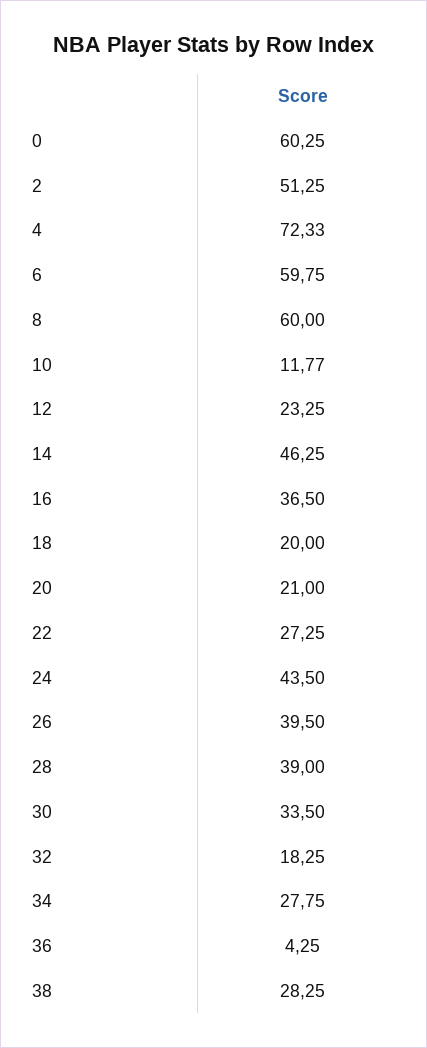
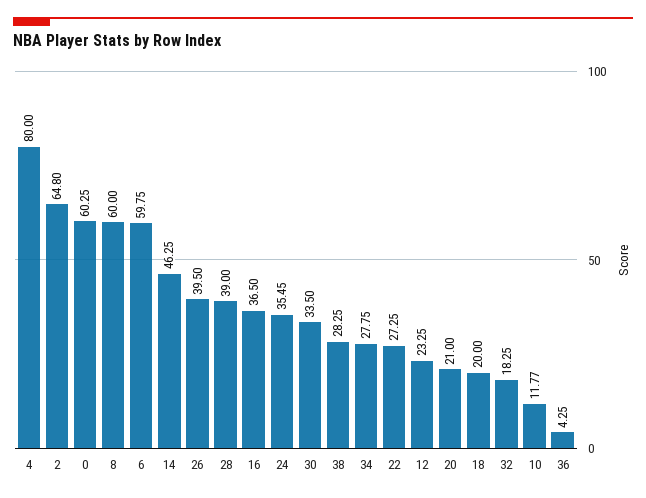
2: 51.25 -> 64.8
4: 72.33 -> 80
24: 43.5 -> 35.45

